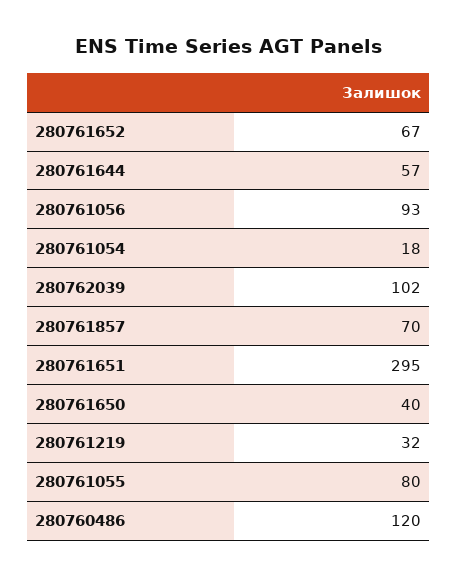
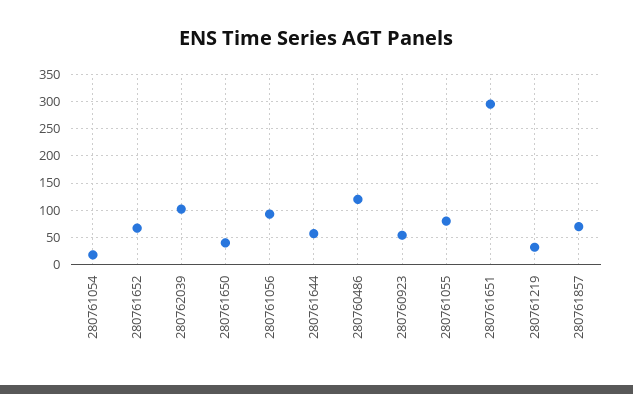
280760923: none -> 50

